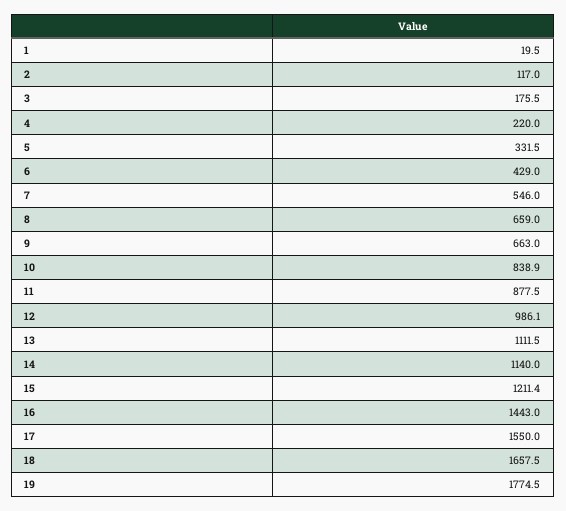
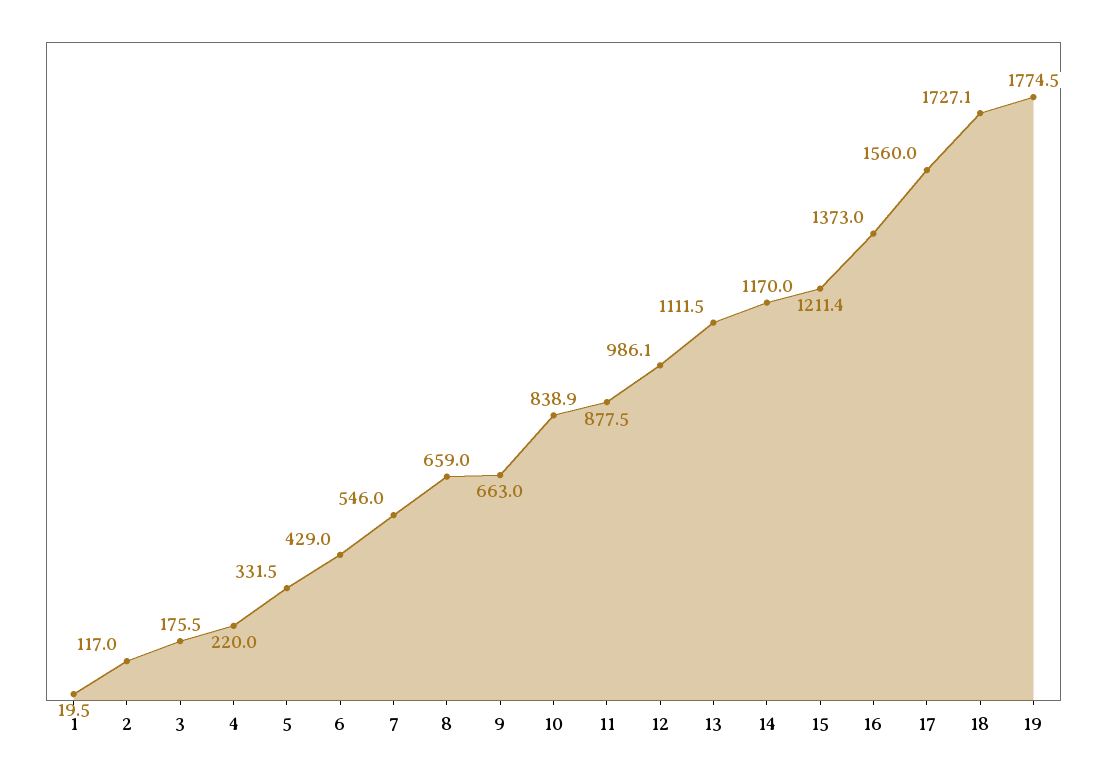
14: 1140 -> 1170
16: 1443 -> 1373
17: 1550 -> 1560
18: 1657.5 -> 1727.1

